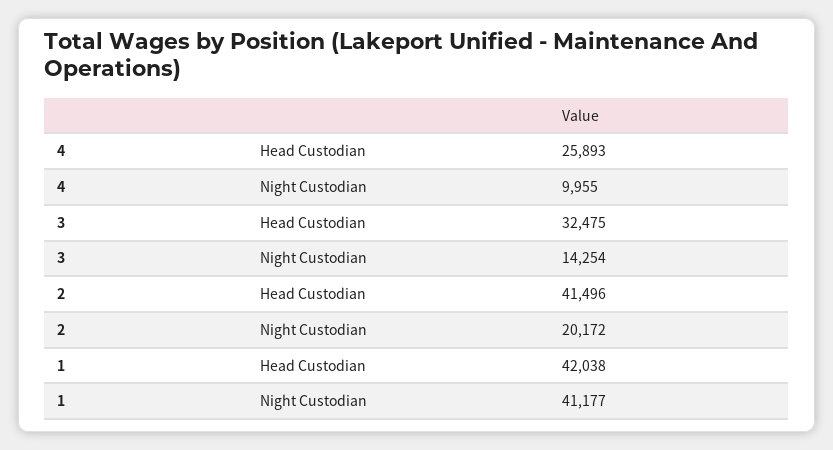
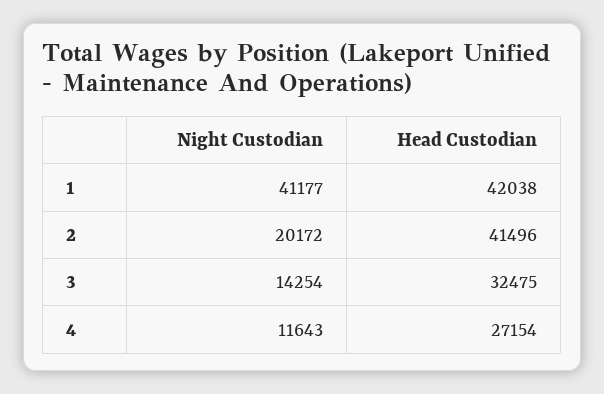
4, Head Custodian: 25893 -> 27154
4, Night Custodian: 9955 -> 11643

